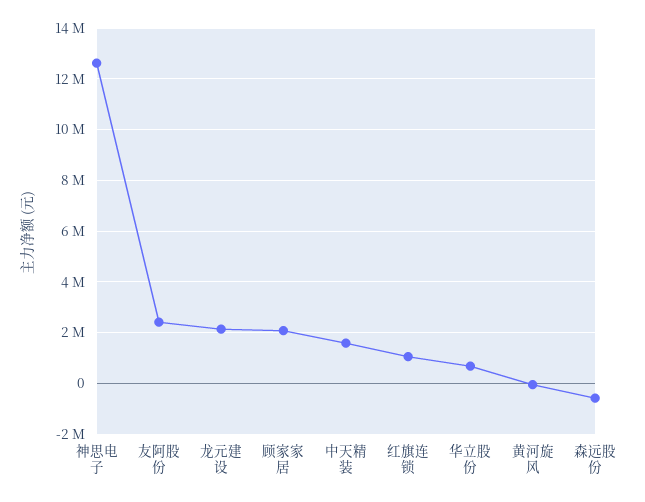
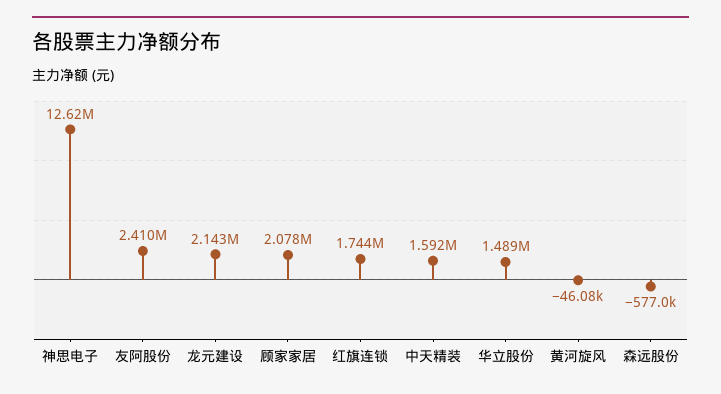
红旗连锁: 1000000 -> 1744000
华立股份: 750000 -> 1489000

